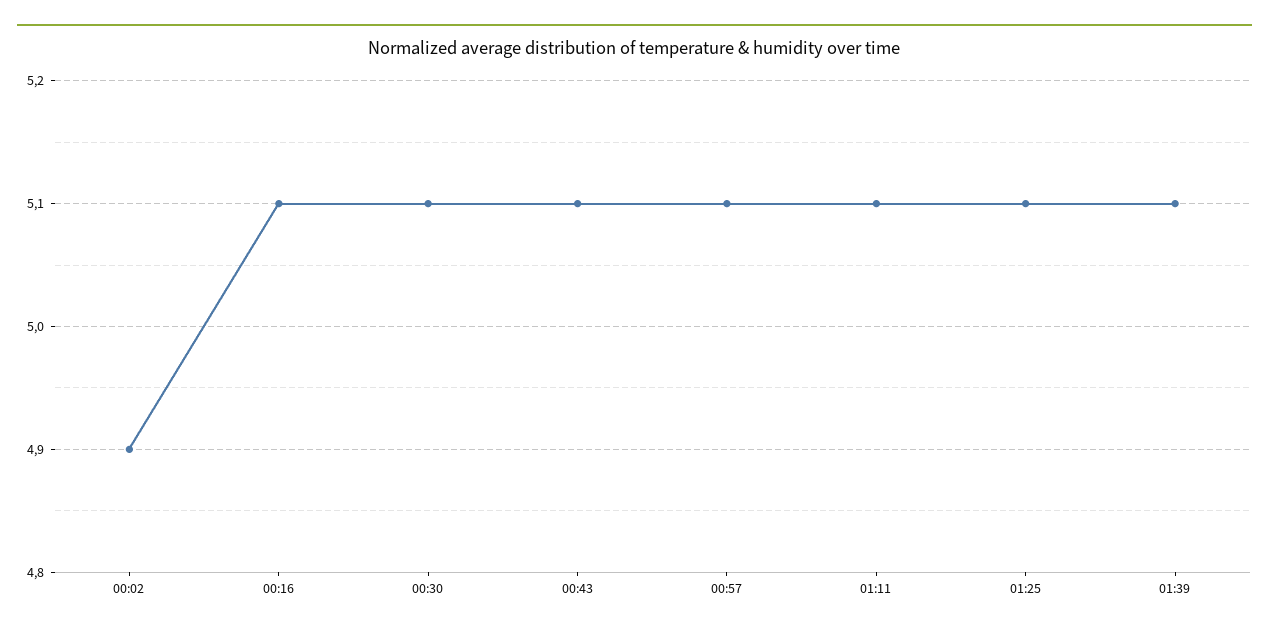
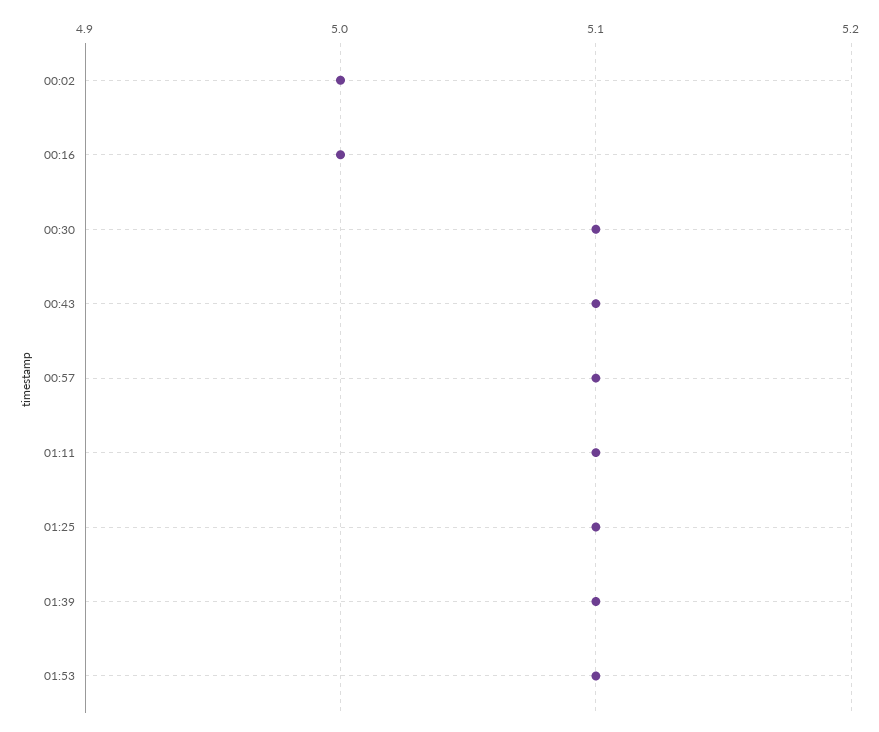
00:02: 4.9 -> 5
00:16: 5.1 -> 5
01:53: none -> 5.1

